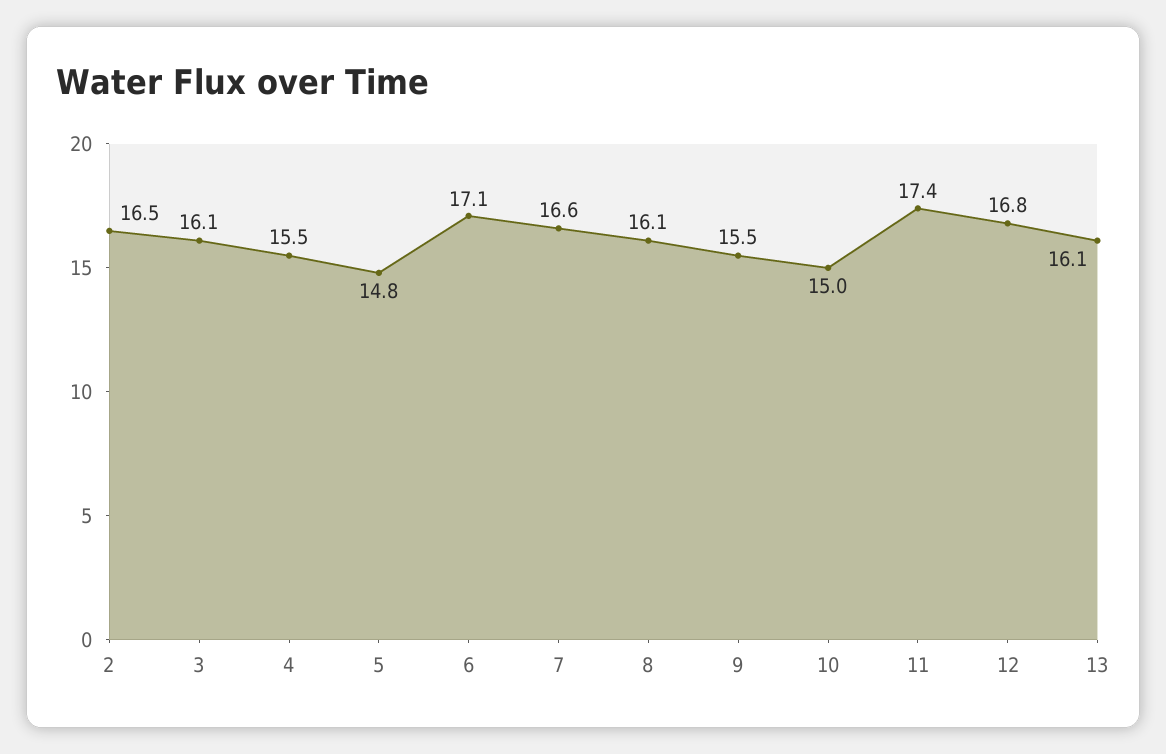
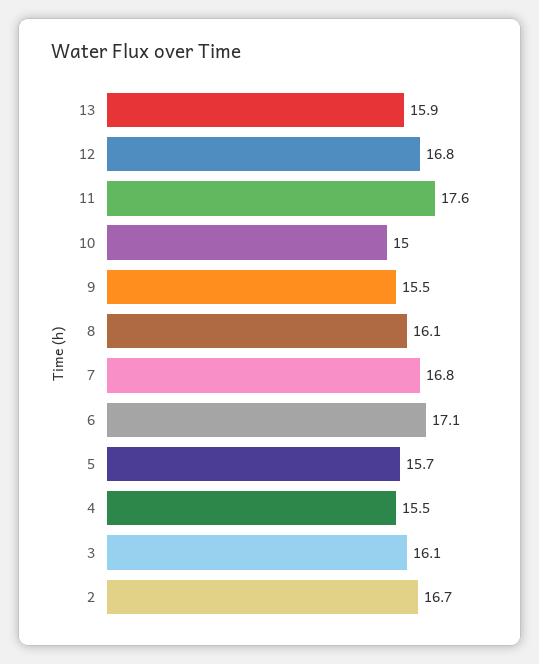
2: 16.5 -> 16.7
5: 14.8 -> 15.7
7: 16.6 -> 16.8
11: 17.4 -> 17.6
13: 16.1 -> 15.9

